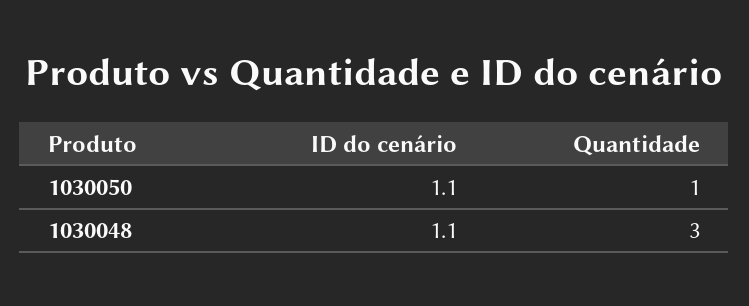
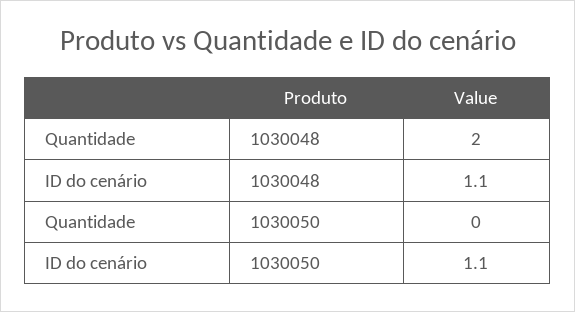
Quantidade, 1030050: 1 -> 0
Quantidade, 1030048: 3 -> 2

